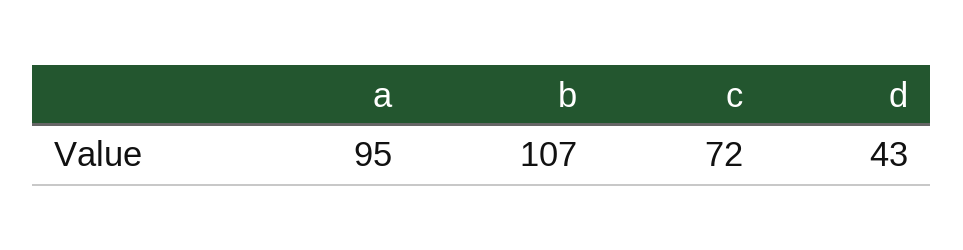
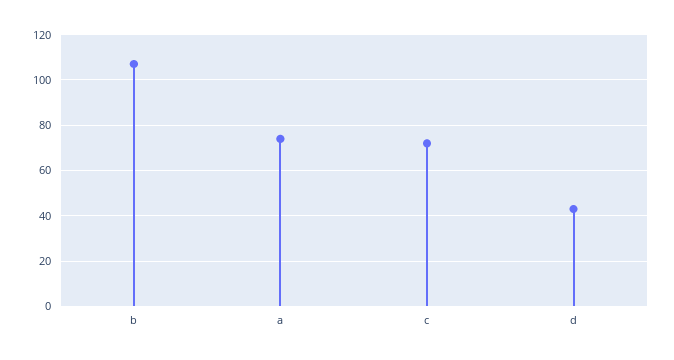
a: 95 -> 75

